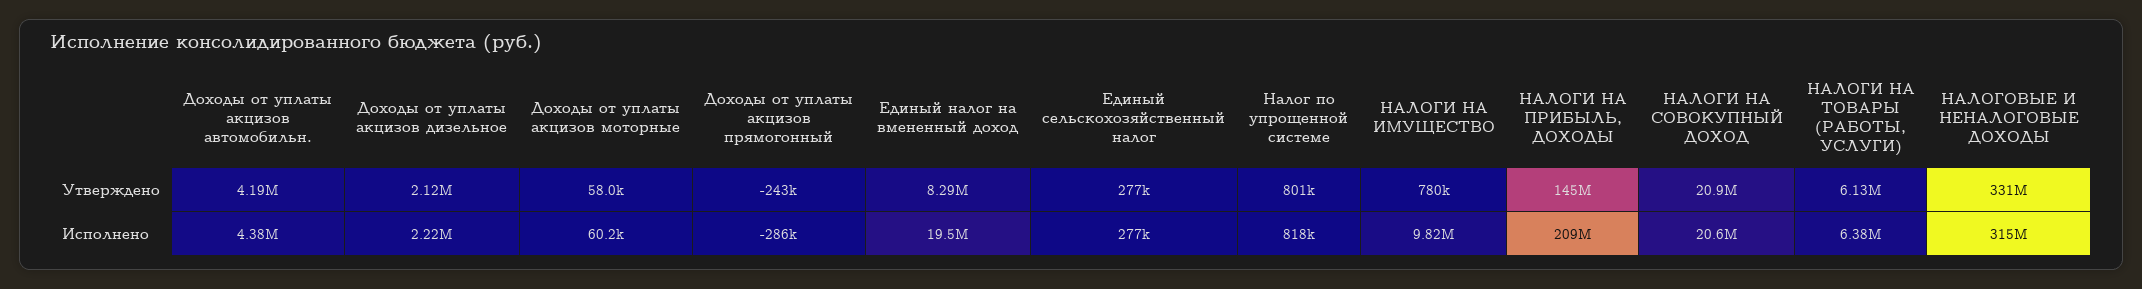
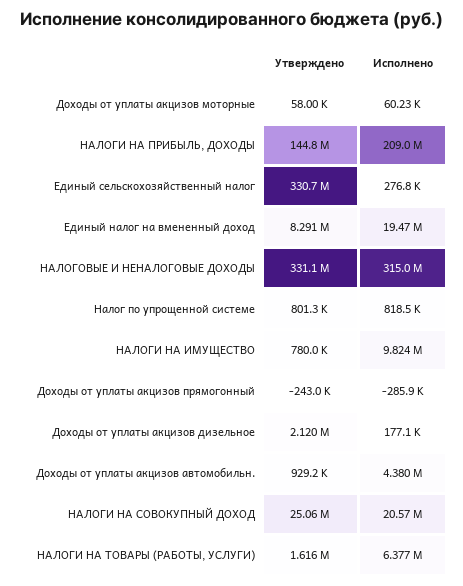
Доходы от уплаты акцизов автомобильн., Утверждено: 4190000 -> 929200
Единый сельскохозяйственный налог, Утверждено: 277000 -> 330700000
НАЛОГИ НА СОВОКУПНЫЙ ДОХОД, Утверждено: 20900000 -> 25060000
НАЛОГИ НА ТОВАРЫ (РАБОТЫ, УСЛУГИ), Утверждено: 6130000 -> 1616000
Доходы от уплаты акцизов дизельное, Исполнено: 2220000 -> 177100

